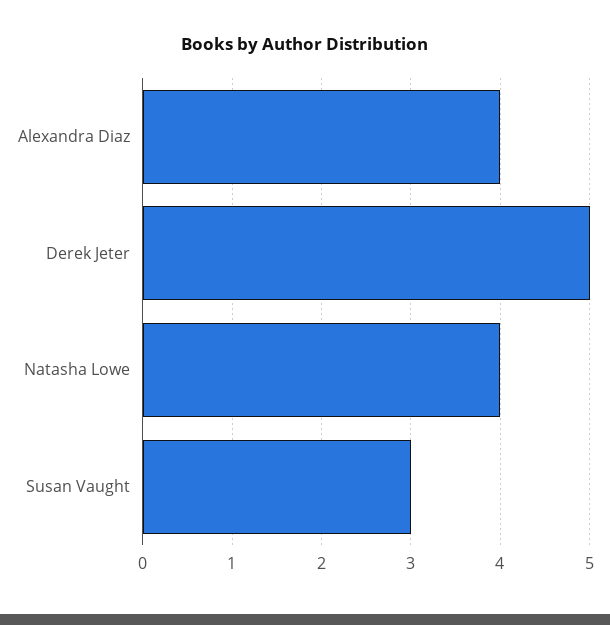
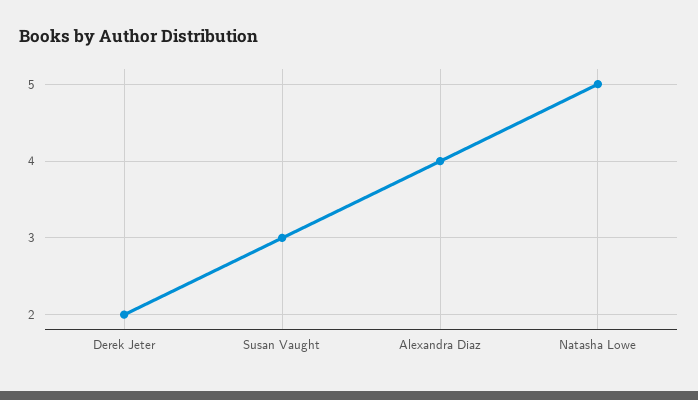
Derek Jeter: 5 -> 2
Natasha Lowe: 4 -> 5

